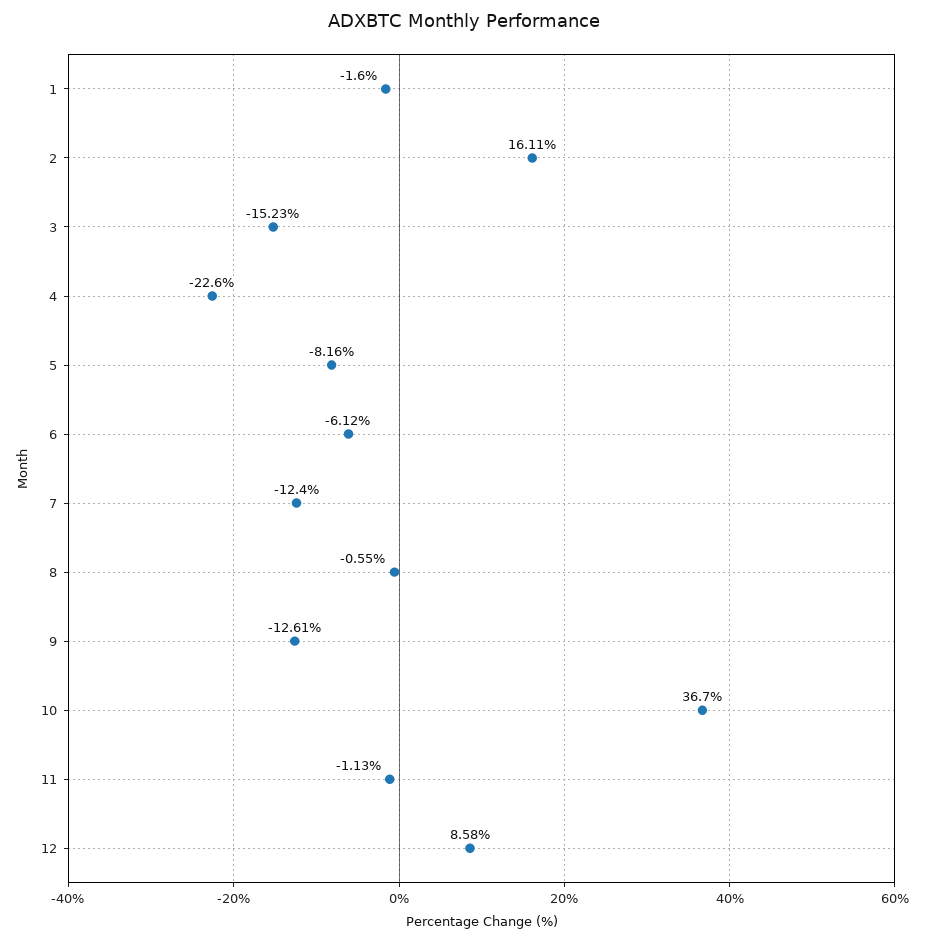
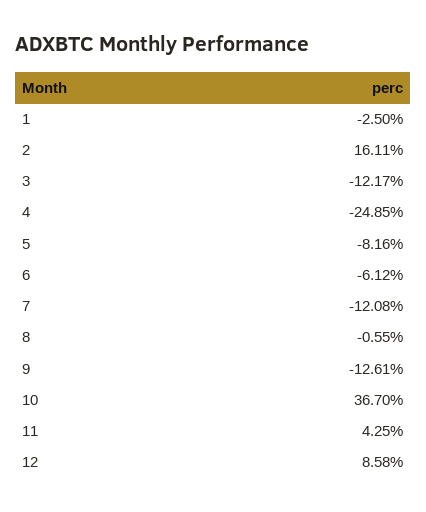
1: -1.6 -> -2.5
3: -15.23 -> -12.17
4: -22.6 -> -24.85
7: -12.4 -> -12.08
11: -1.13 -> 4.25

